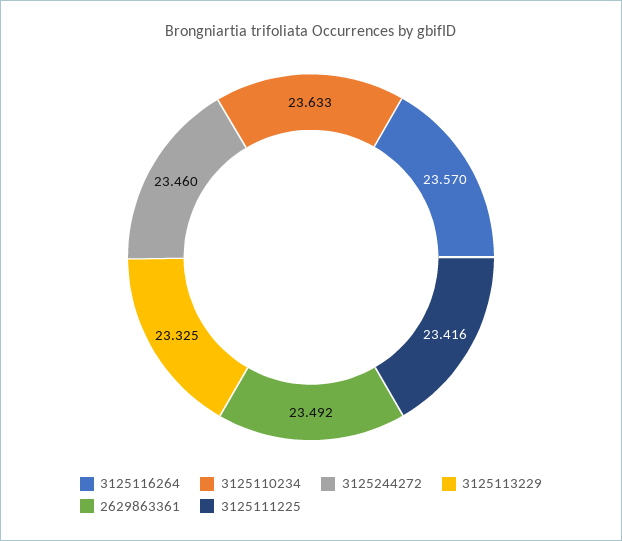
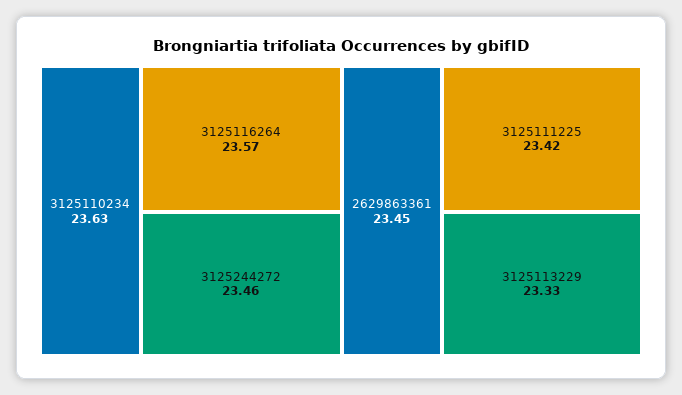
2629863361: 23.492 -> 23.45

